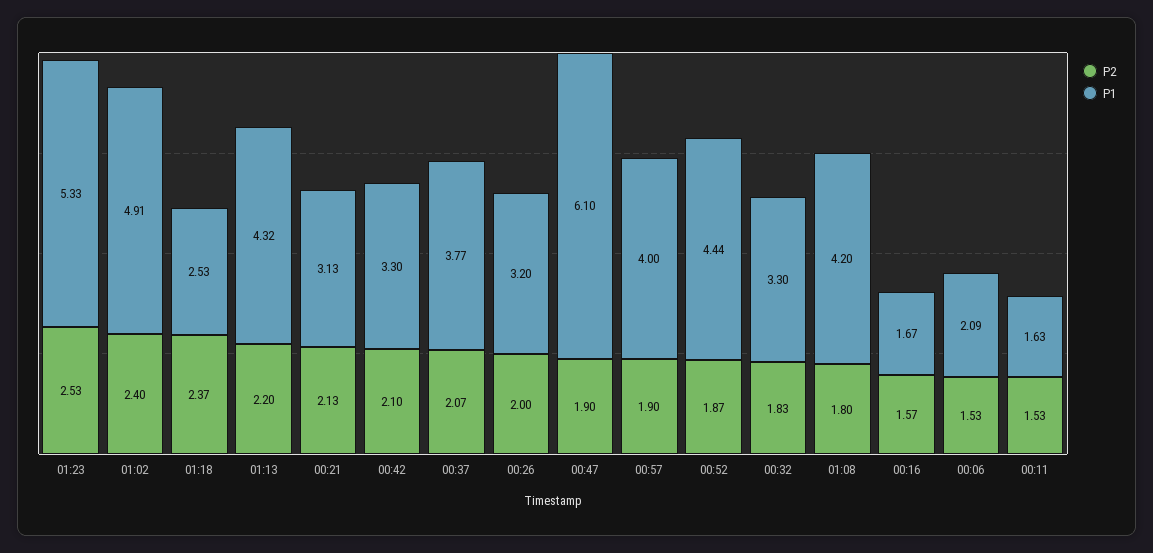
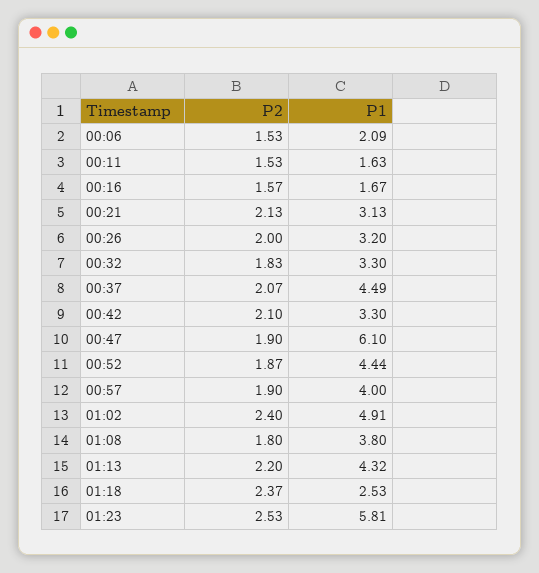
P1, 01:23: 5.33 -> 5.81
P1, 00:37: 3.77 -> 4.49
P1, 01:08: 4.2 -> 3.8

